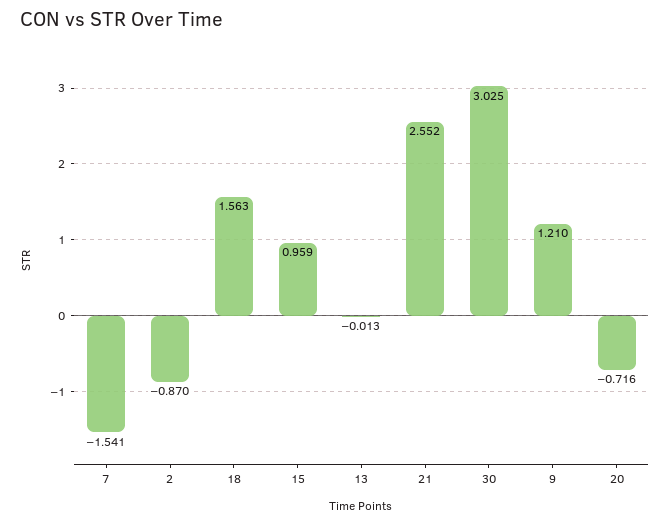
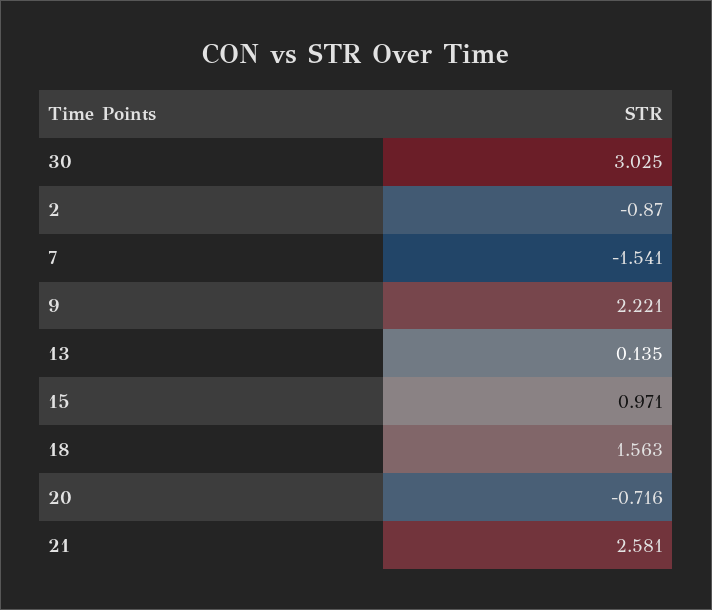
15: 0.959 -> 0.971
13: -0.013 -> 0.135
21: 2.552 -> 2.581
9: 1.21 -> 2.221

